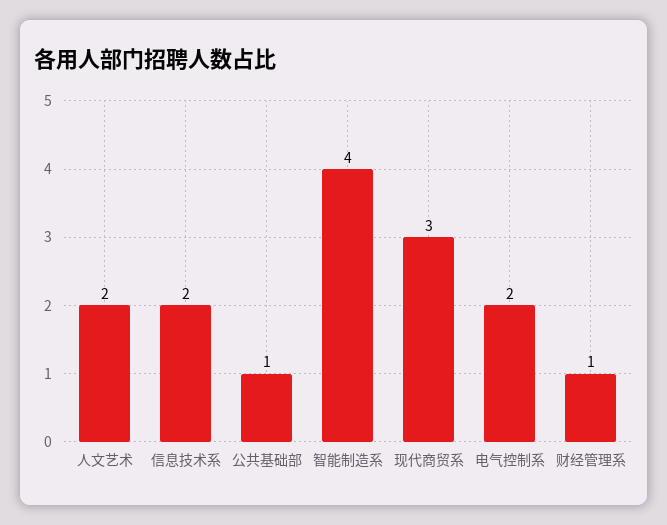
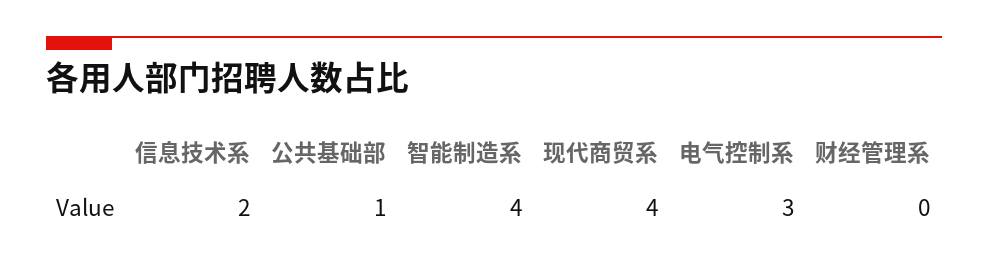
人文艺术: 2 -> none
现代商贸系: 3 -> 4
电气控制系: 2 -> 3
财经管理系: 1 -> 0

